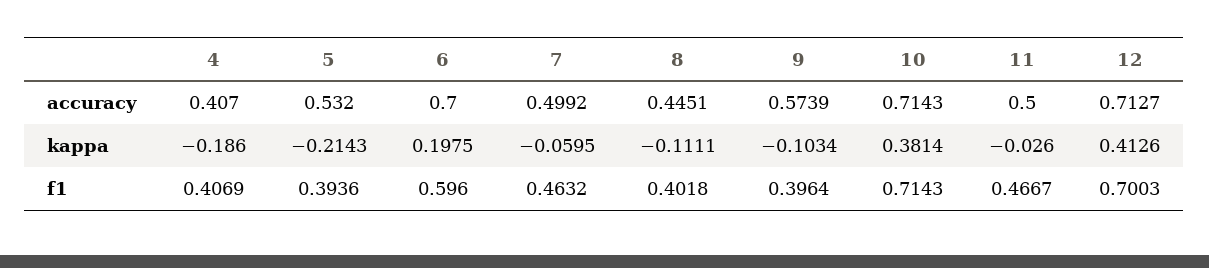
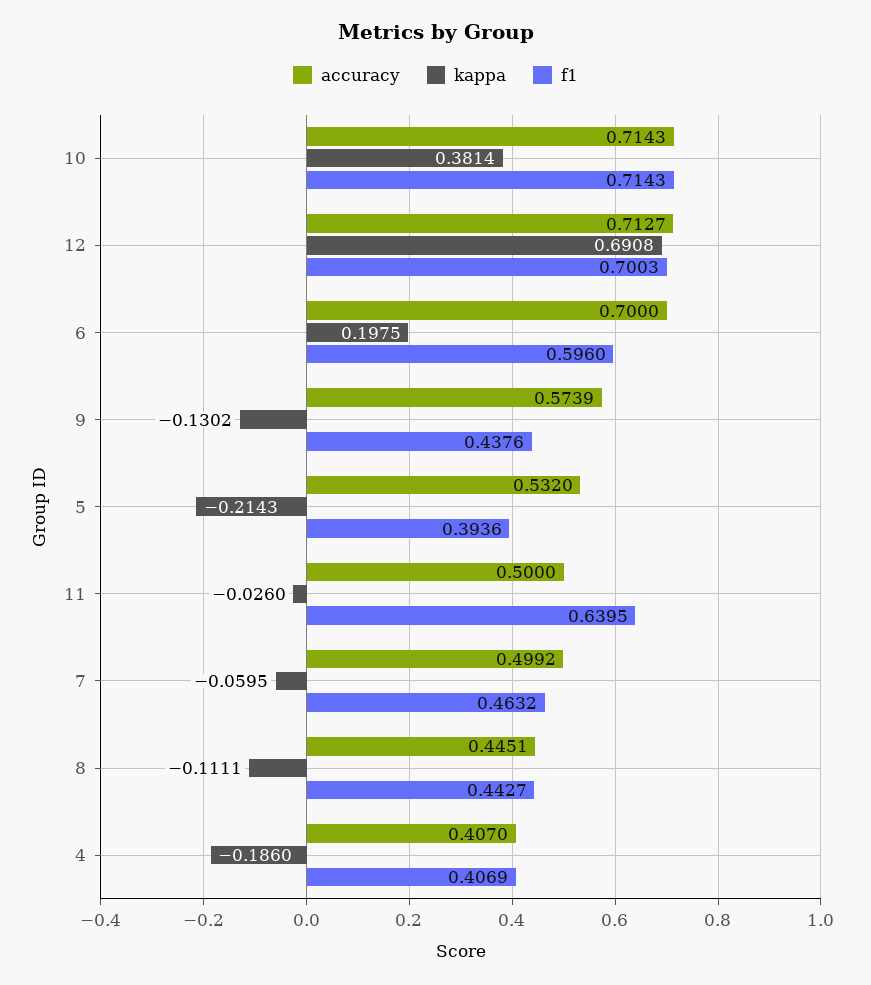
kappa, 9: -0.1034 -> -0.1302
kappa, 12: 0.4126 -> 0.6908
f1, 8: 0.4018 -> 0.4427
f1, 9: 0.3964 -> 0.4376
f1, 11: 0.4667 -> 0.6395

